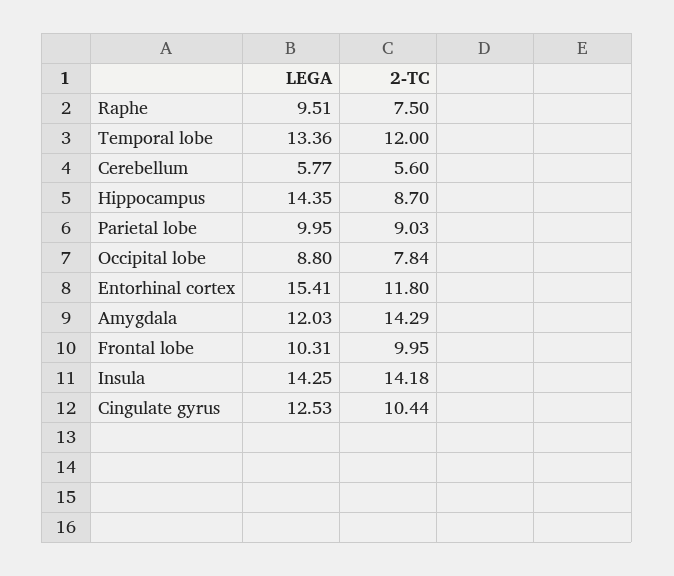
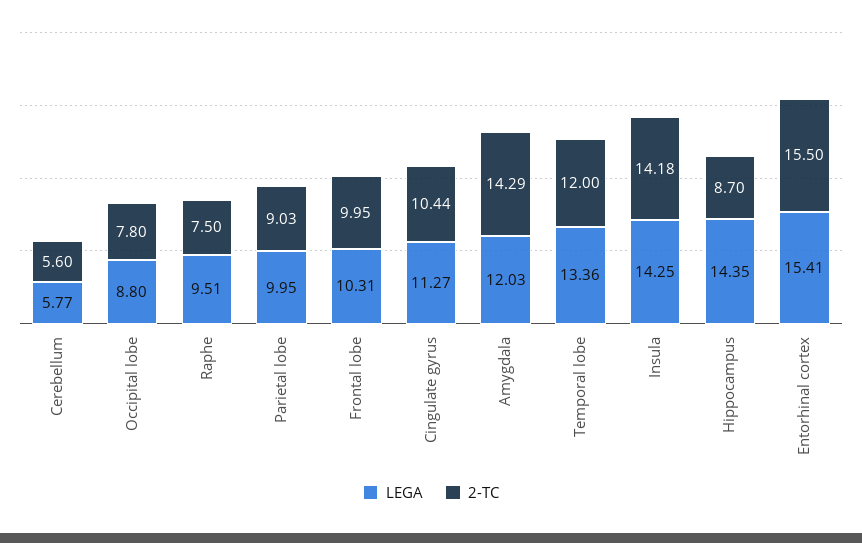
2-TC, Occipital lobe: 7.84 -> 7.8
2-TC, Entorhinal cortex: 11.8 -> 15.5
LEGA, Cingulate gyrus: 12.53 -> 11.27

